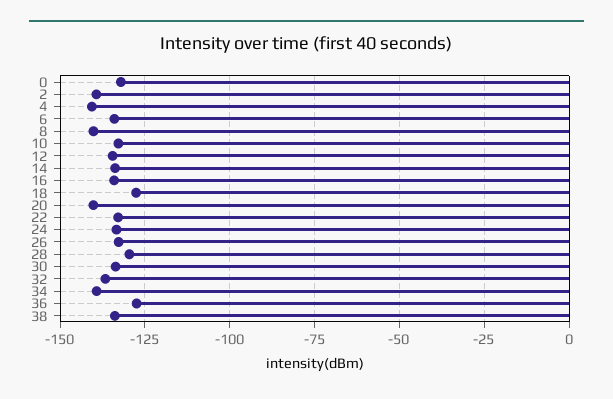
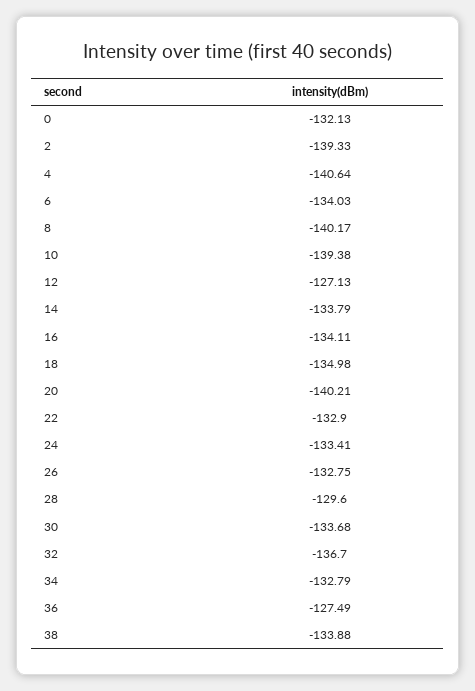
10: -132.5 -> -139.38
12: -135 -> -127.13
18: -127.5 -> -134.98
34: -140 -> -132.79

